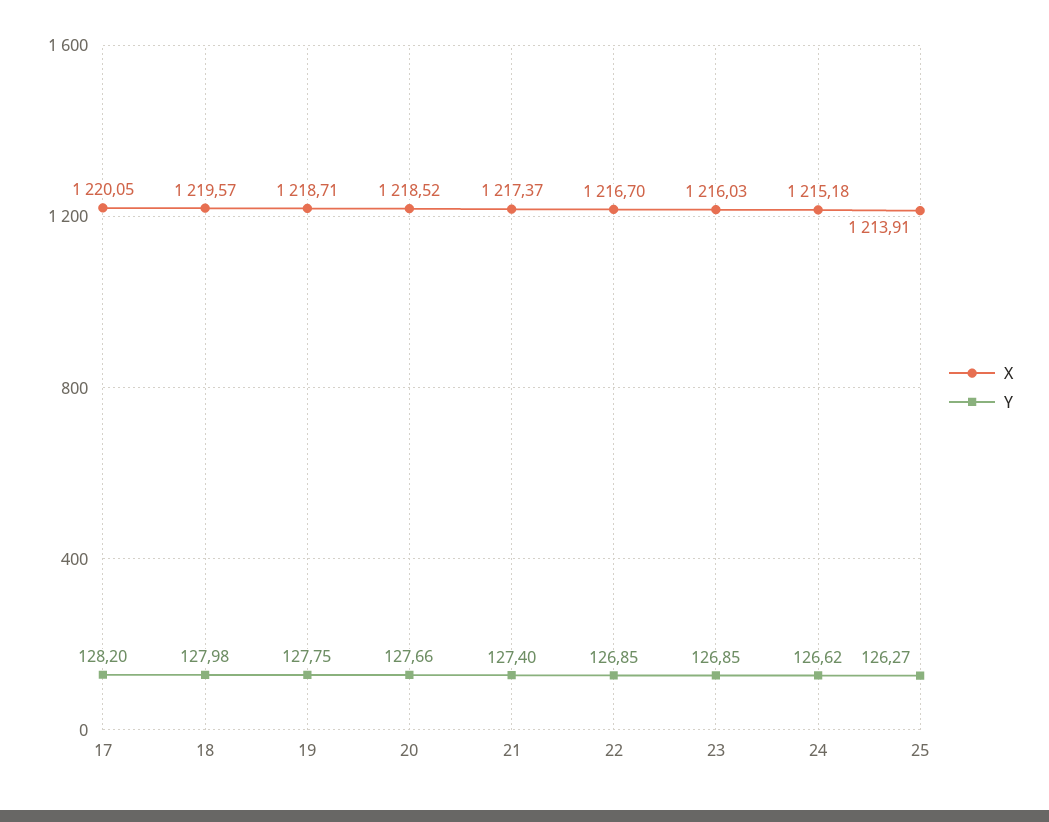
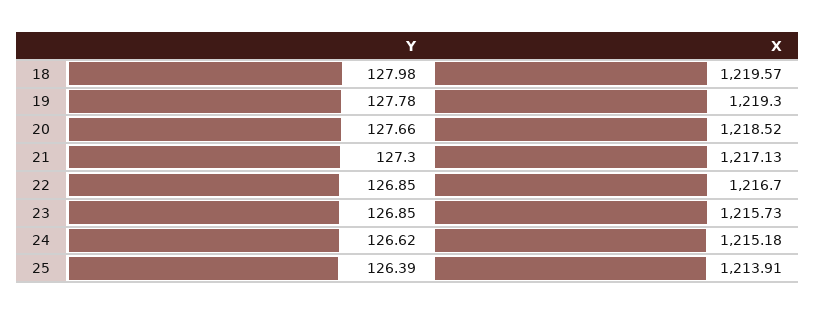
X, 17: 1220.05 -> none
Y, 17: 128.2 -> none
X, 19: 1218.71 -> 1219.3
Y, 19: 127.75 -> 127.78
X, 21: 1217.37 -> 1217.13
Y, 21: 127.4 -> 127.3
X, 23: 1216.03 -> 1215.73
Y, 25: 126.27 -> 126.39

